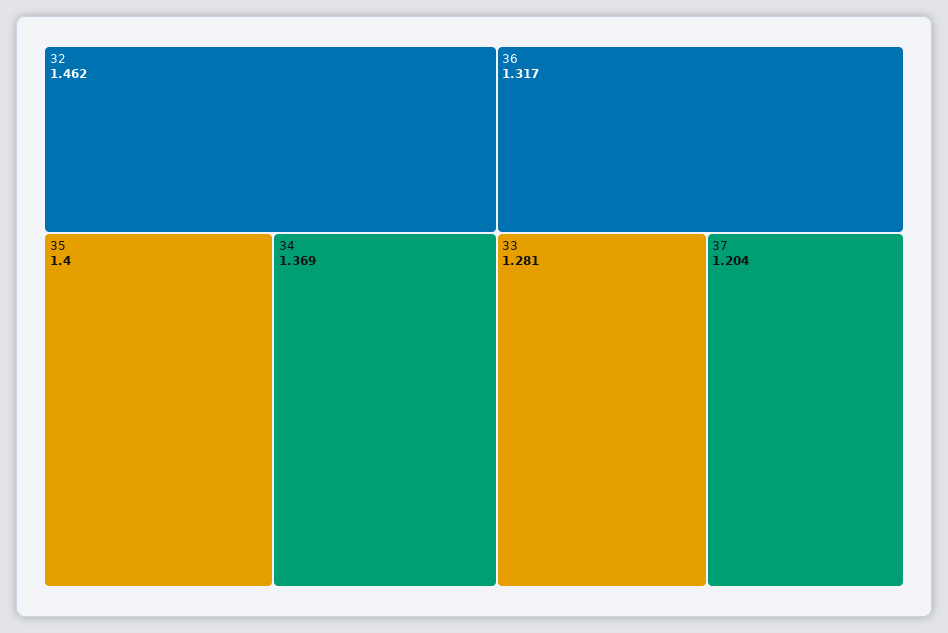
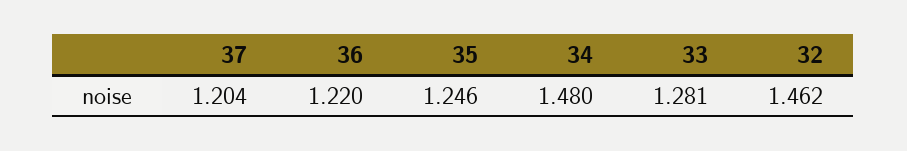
35: 1.4 -> 1.246
34: 1.369 -> 1.48
36: 1.317 -> 1.22

